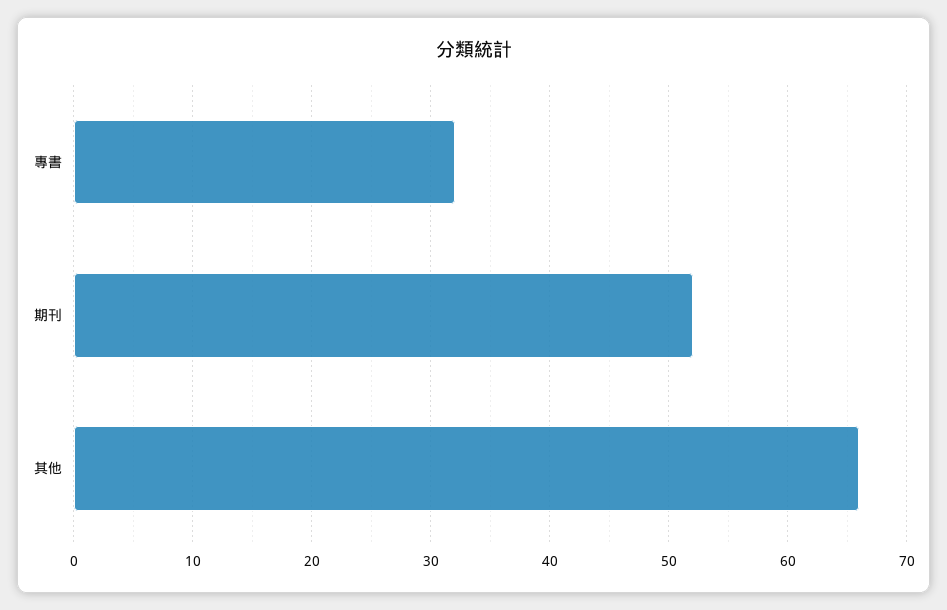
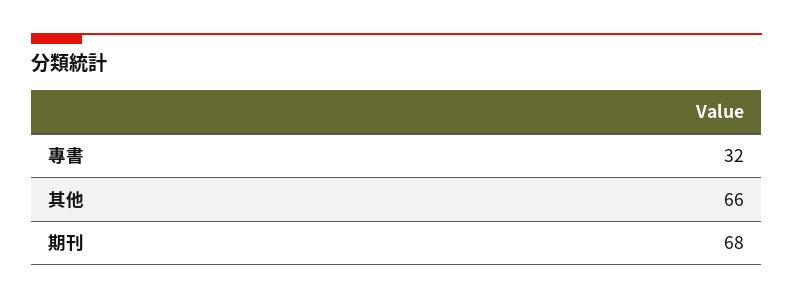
期刊: 52 -> 68

